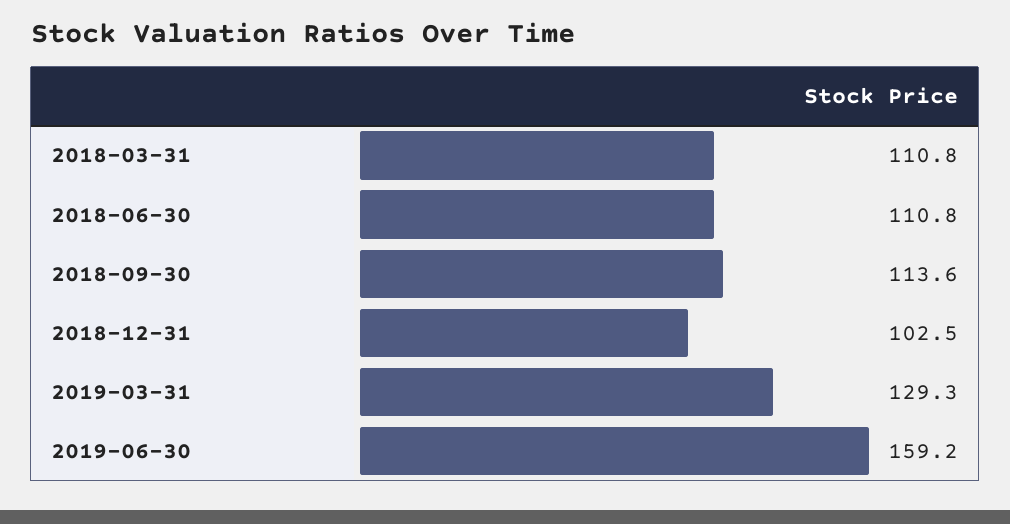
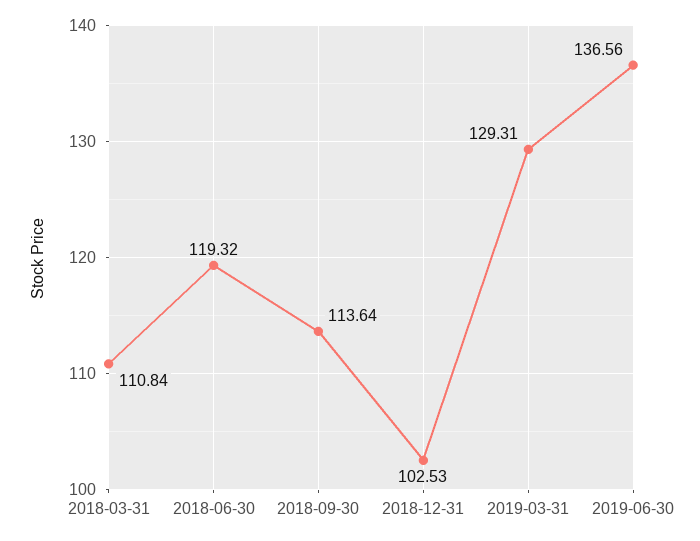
2018-06-30: 110.8 -> 119.32
2019-06-30: 159.2 -> 136.56

